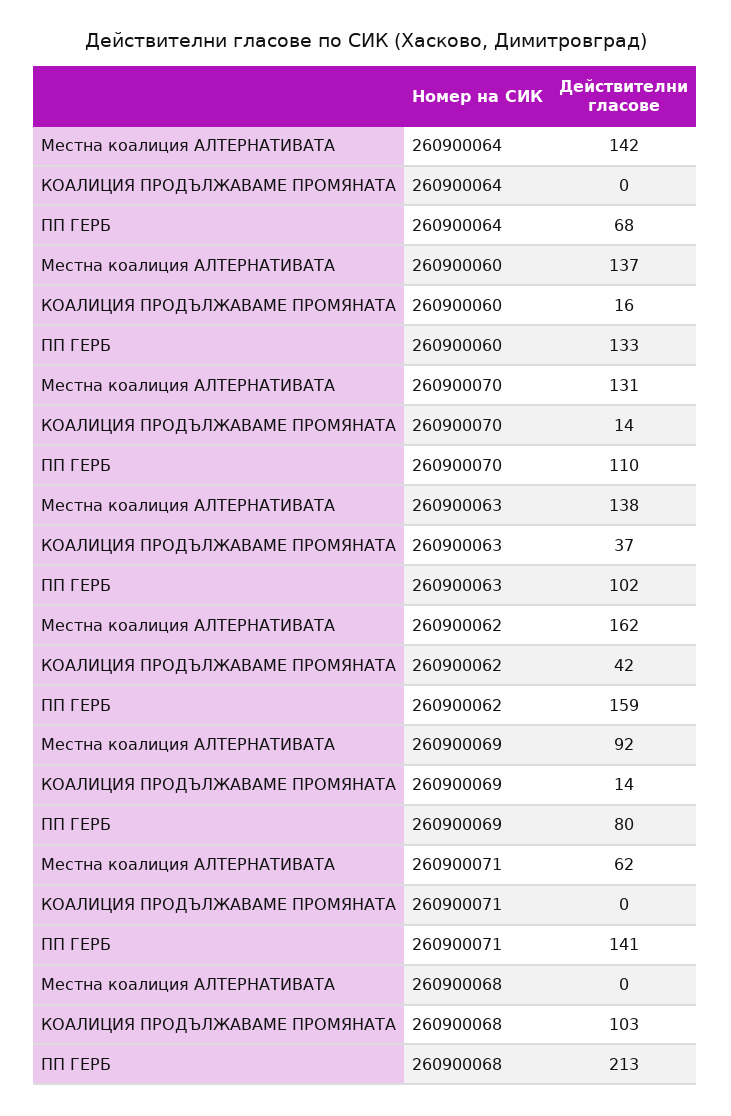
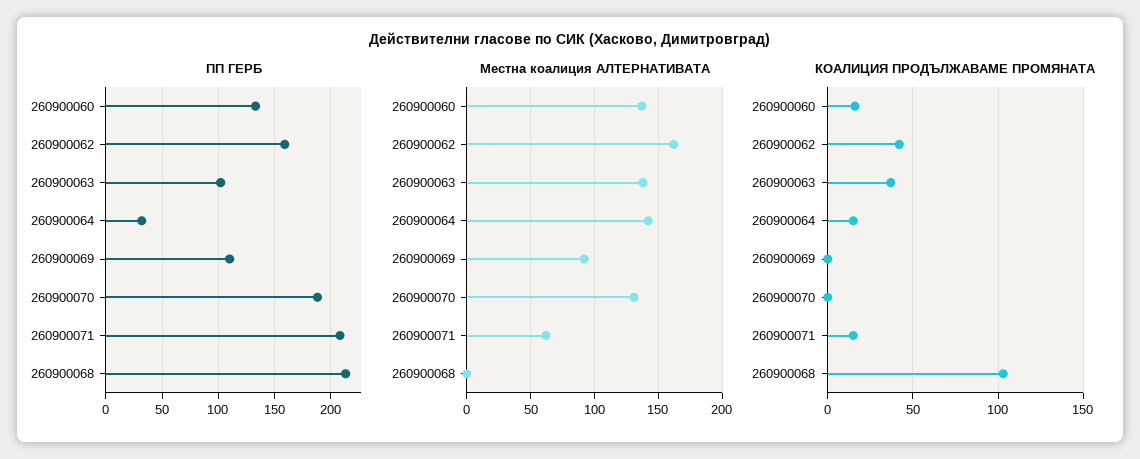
КОАЛИЦИЯ ПРОДЪЛЖАВАМЕ ПРОМЯНАТА, 260900064: 0 -> 15
ПП ГЕРБ, 260900064: 68 -> 30
КОАЛИЦИЯ ПРОДЪЛЖАВАМЕ ПРОМЯНАТА, 260900070: 14 -> 0
ПП ГЕРБ, 260900070: 110 -> 190
КОАЛИЦИЯ ПРОДЪЛЖАВАМЕ ПРОМЯНАТА, 260900069: 14 -> 0
ПП ГЕРБ, 260900069: 80 -> 110
КОАЛИЦИЯ ПРОДЪЛЖАВАМЕ ПРОМЯНАТА, 260900071: 0 -> 15
ПП ГЕРБ, 260900071: 141 -> 210

